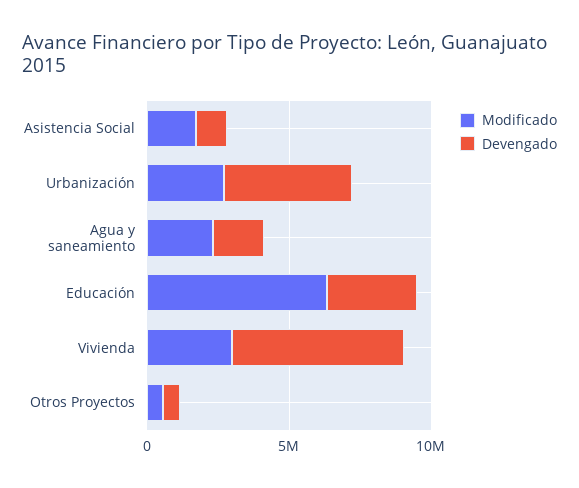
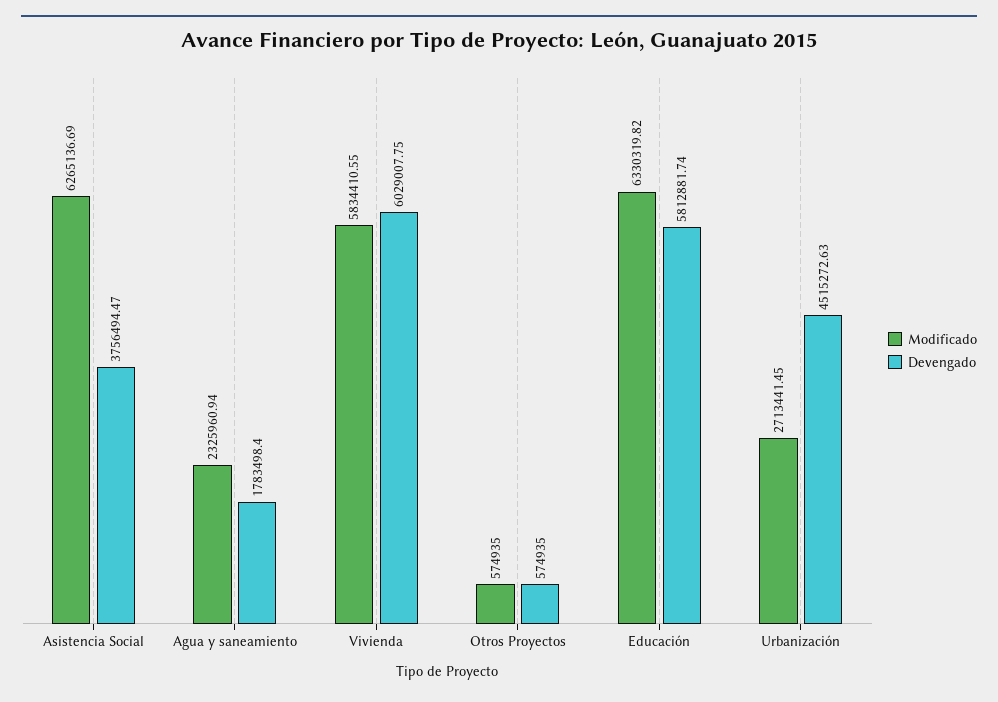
Modificado, Asistencia Social: 2000000 -> 6265136.69
Devengado, Asistencia Social: 1000000 -> 3756494.47
Devengado, Educación: 3000000 -> 5812881.74
Modificado, Vivienda: 3000000 -> 5834410.55

